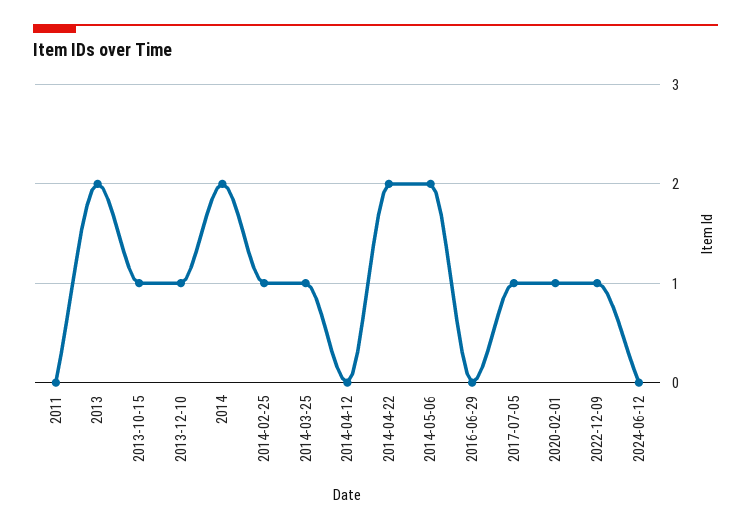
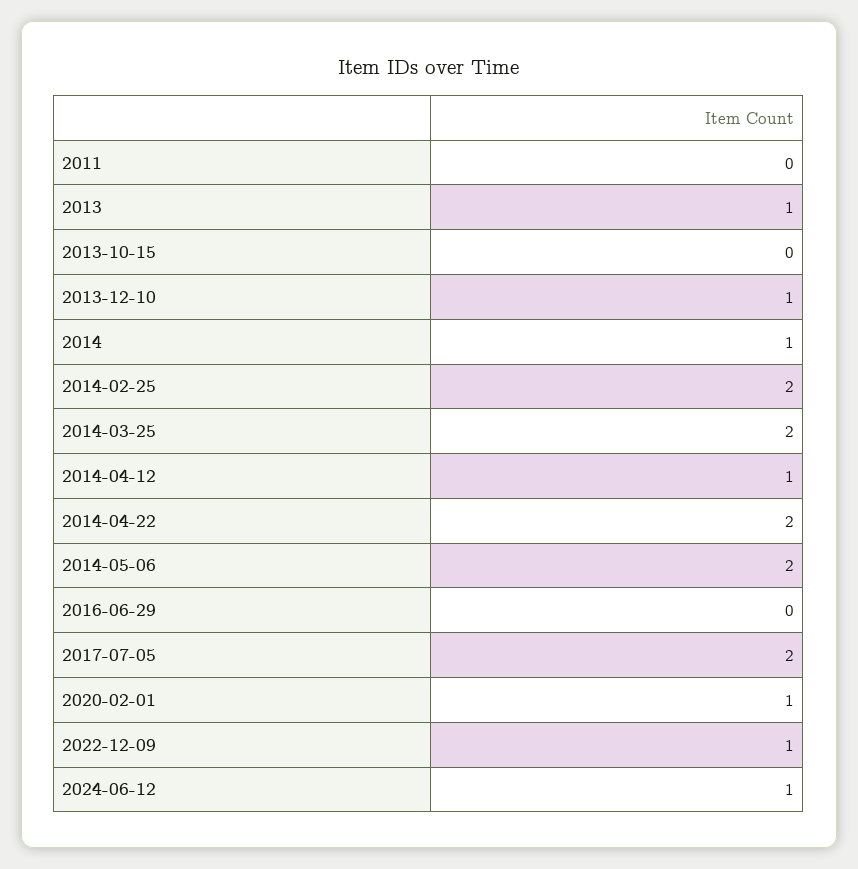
2013: 2 -> 1
2013-10-15: 1 -> 0
2014: 2 -> 1
2014-02-25: 1 -> 2
2014-03-25: 1 -> 2
2014-04-12: 0 -> 1
2017-07-05: 1 -> 2
2024-06-12: 0 -> 1

